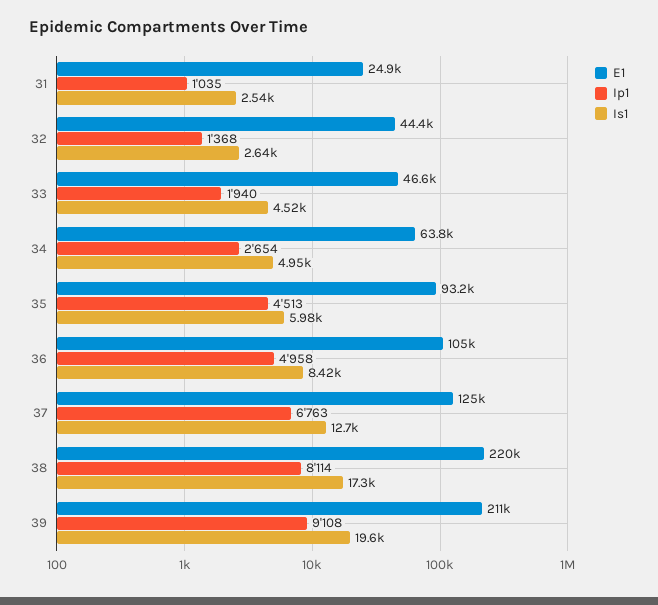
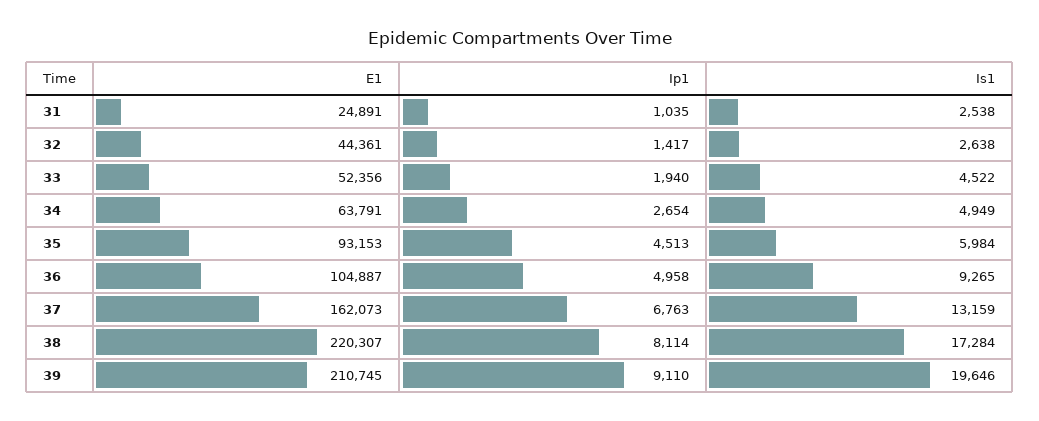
Ip1, 32: 1368 -> 1417
E1, 33: 46600 -> 52356
Is1, 36: 8420 -> 9265
E1, 37: 125000 -> 162073
Is1, 37: 12700 -> 13159
Ip1, 39: 9108 -> 9110

